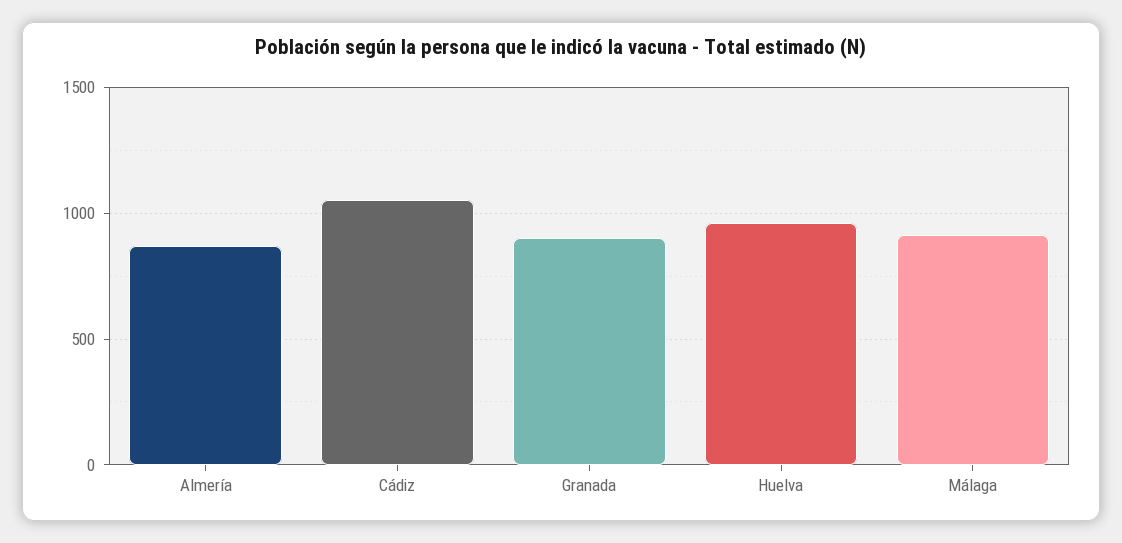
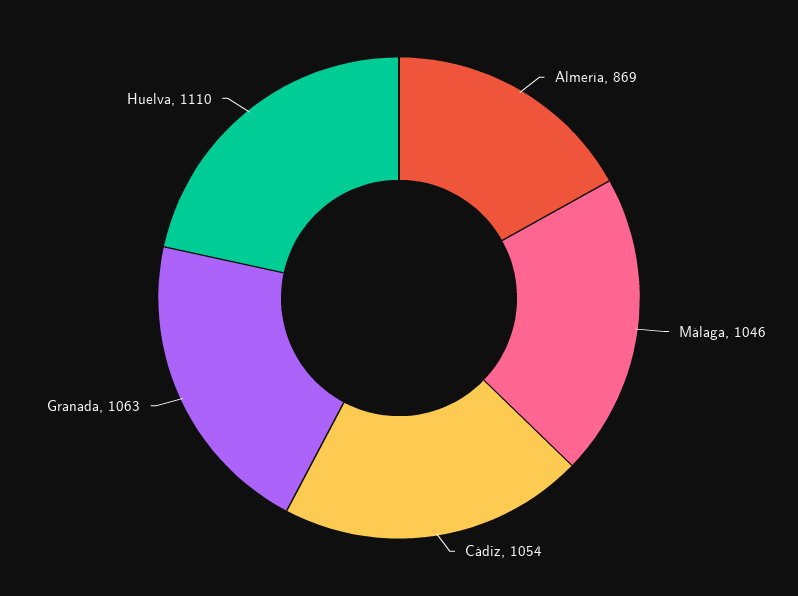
Granada: 900 -> 1063
Huelva: 950 -> 1110
Málaga: 900 -> 1046

